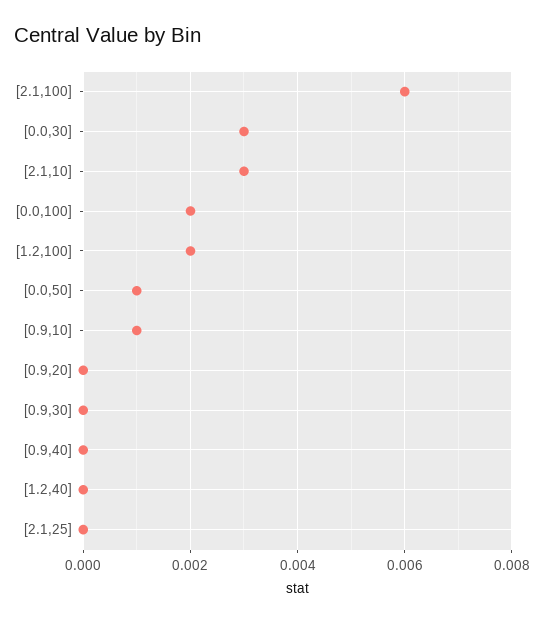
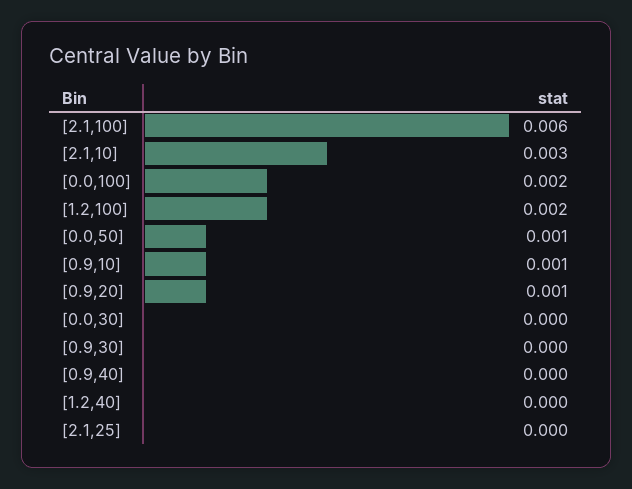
[0.0,30]: 0.003 -> 0
[0.9,20]: 0 -> 0.001

